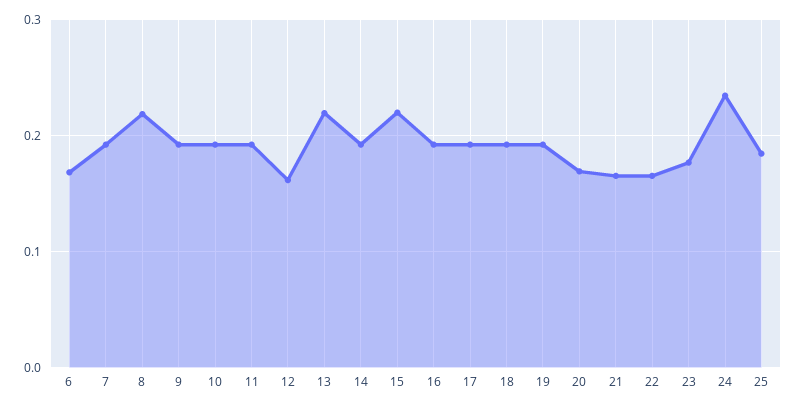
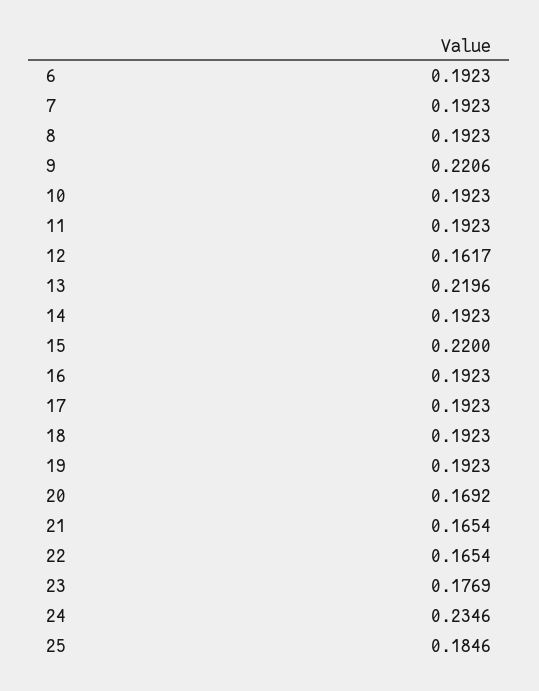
6: 0.17 -> 0.1923
8: 0.22 -> 0.1923
9: 0.19 -> 0.2206

